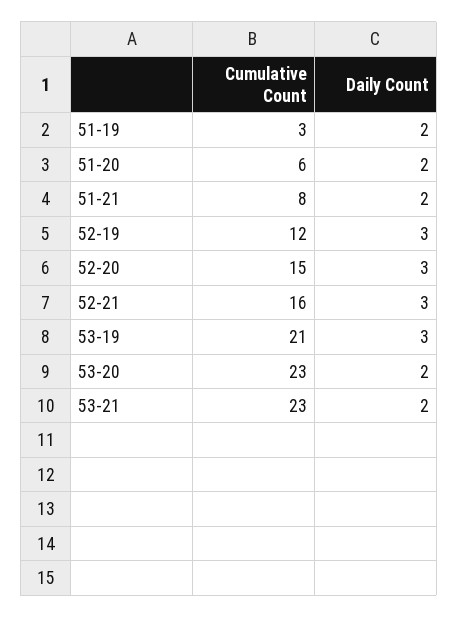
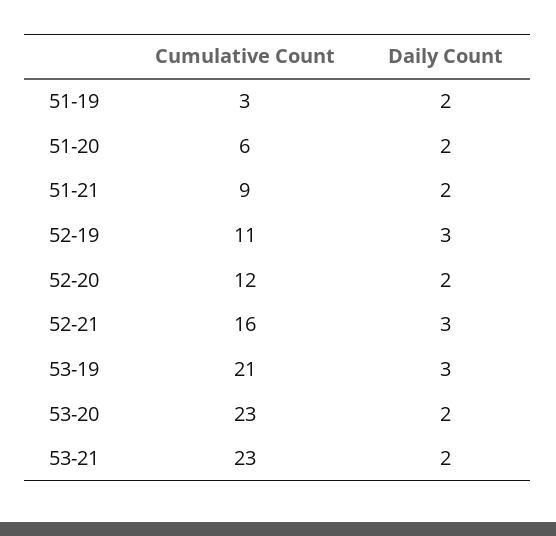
Cumulative Count, 51-21: 8 -> 9
Cumulative Count, 52-19: 12 -> 11
Cumulative Count, 52-20: 15 -> 12
Daily Count, 52-20: 3 -> 2

